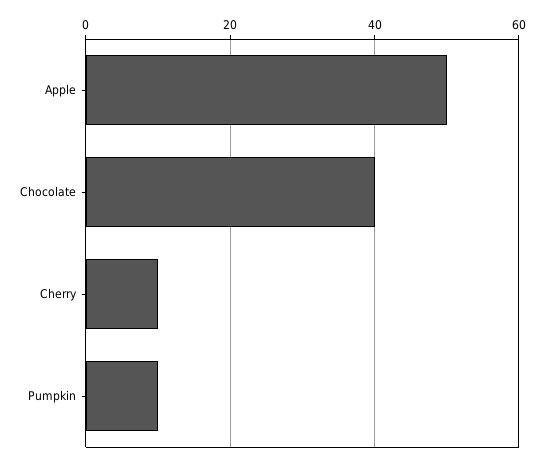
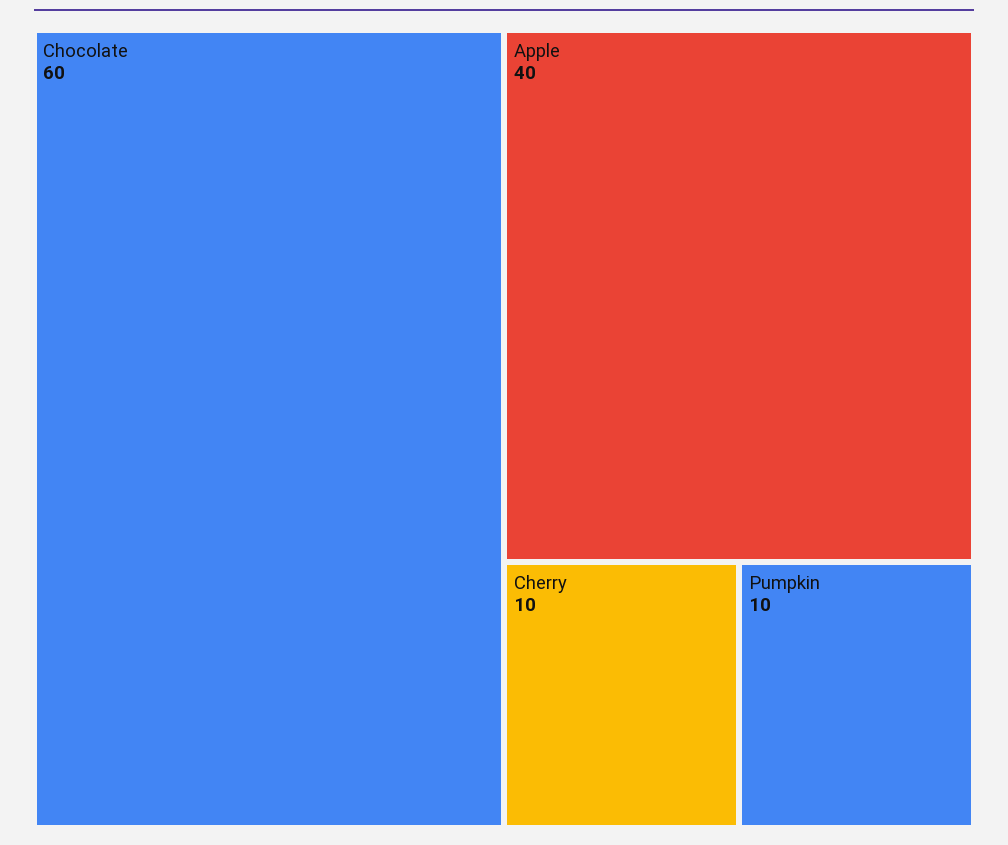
Apple: 50 -> 40
Chocolate: 40 -> 60

